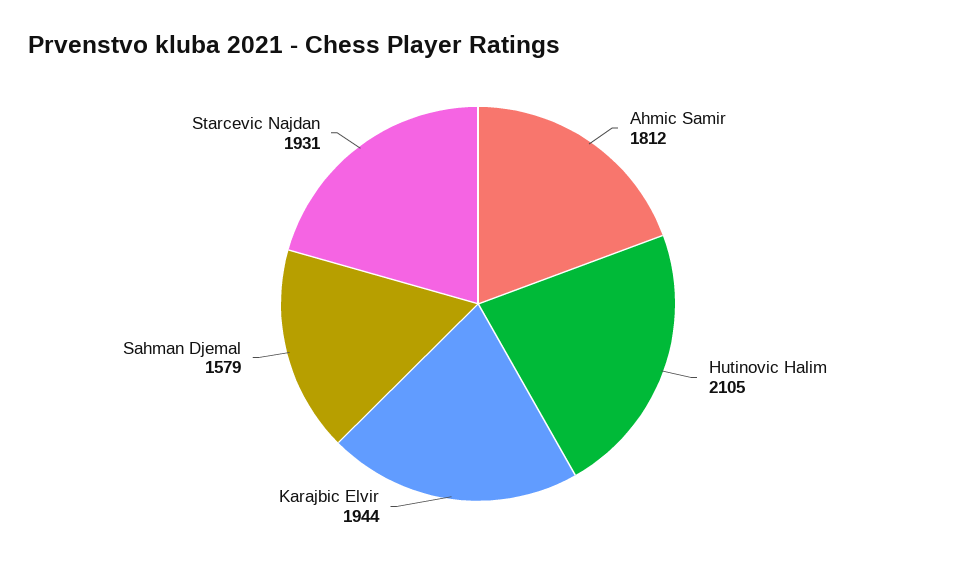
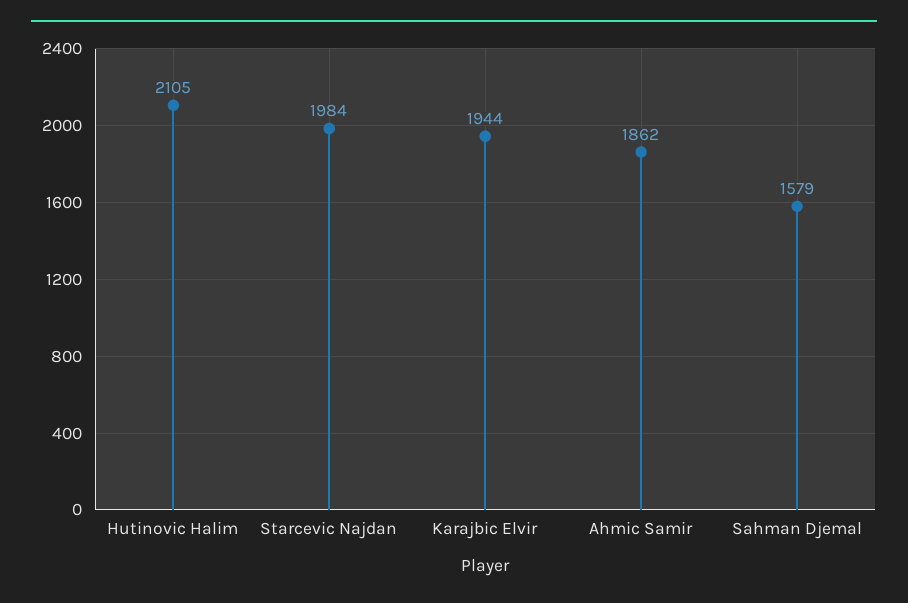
Ahmic Samir: 1812 -> 1862
Starcevic Najdan: 1931 -> 1984

